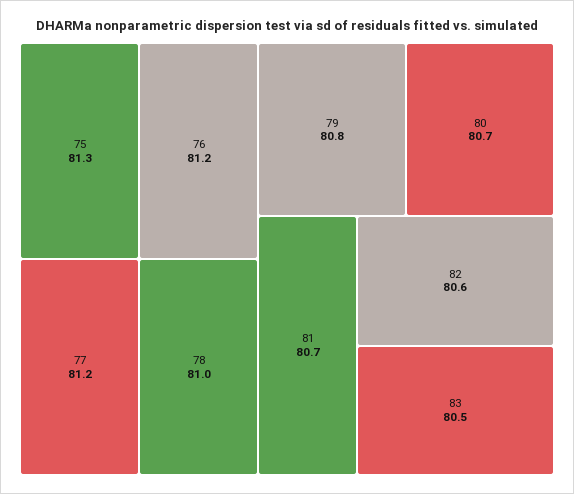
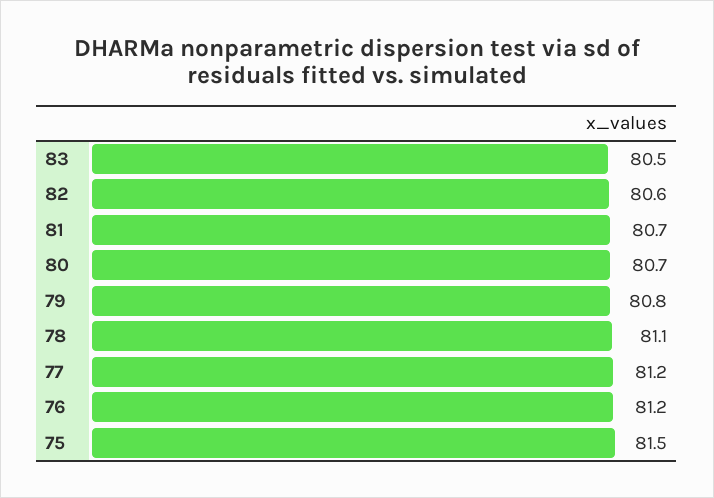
75: 81.3 -> 81.5
78: 81 -> 81.1

